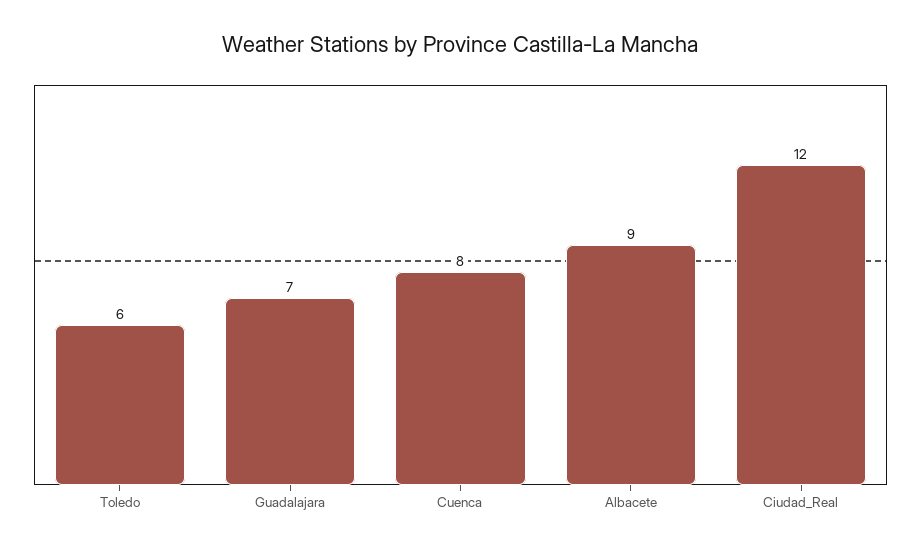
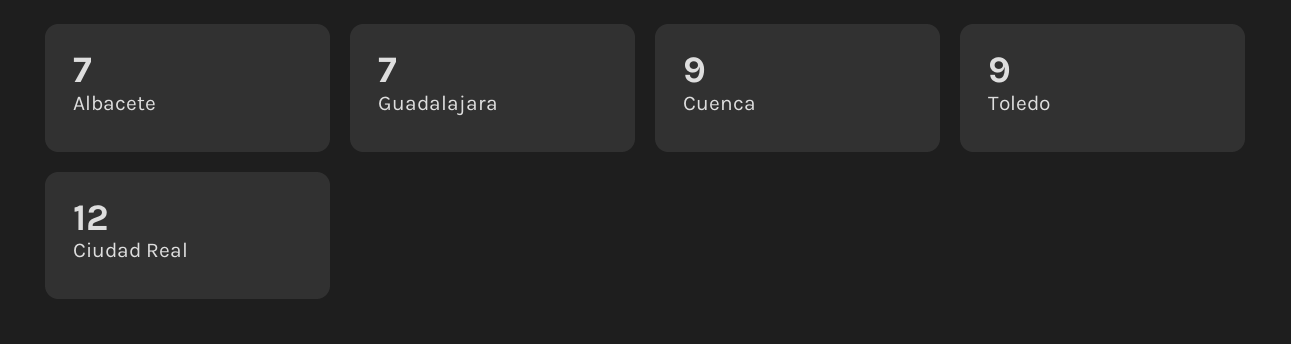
Toledo: 6 -> 9
Cuenca: 8 -> 9
Albacete: 9 -> 7

